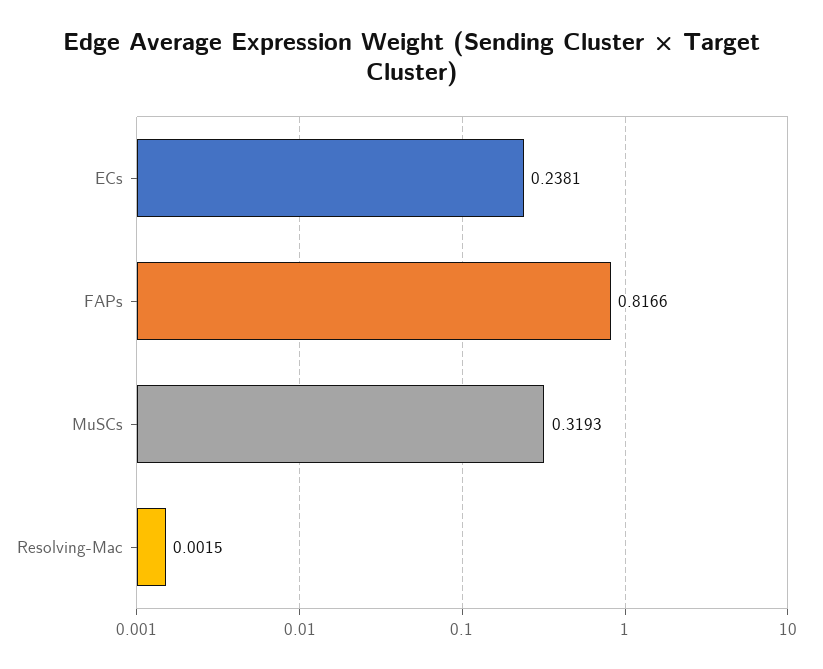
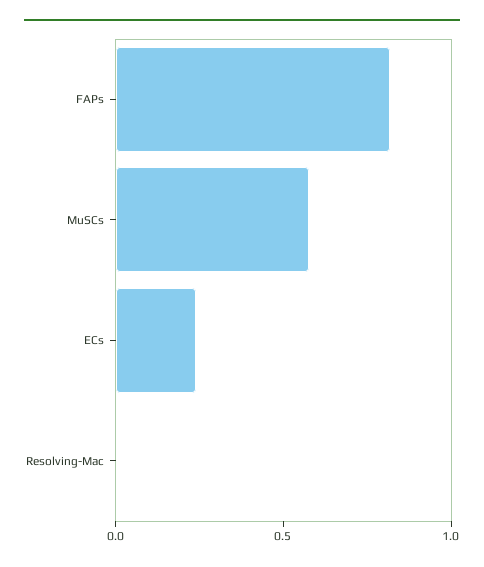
MuSCs: 0.3193 -> 0.6

